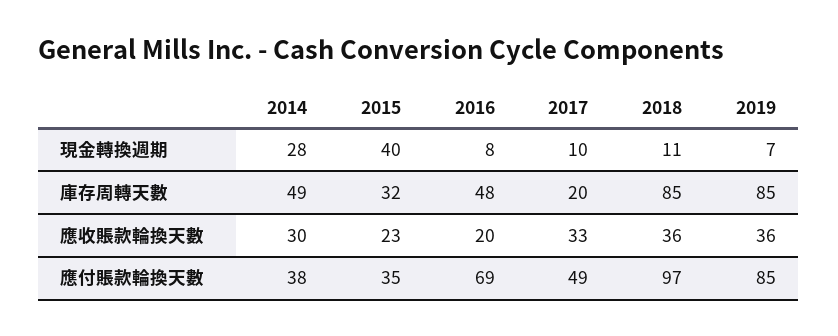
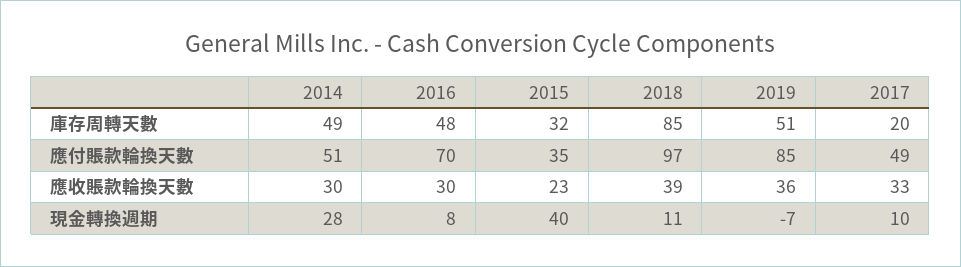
2019, 現金轉換週期: 7 -> -7
2019, 庫存周轉天數: 85 -> 51
2016, 應收賬款輪換天數: 20 -> 30
2018, 應收賬款輪換天數: 36 -> 39
2014, 應付賬款輪換天數: 38 -> 51
2016, 應付賬款輪換天數: 69 -> 70

